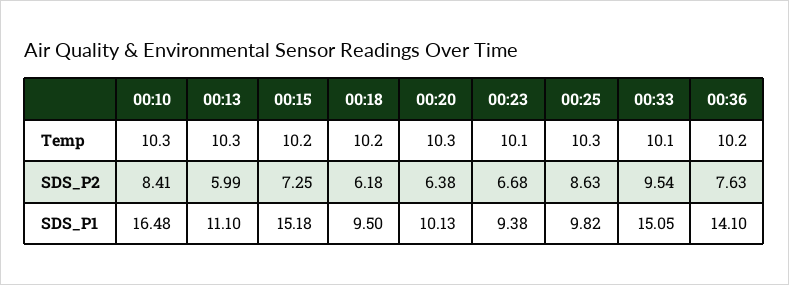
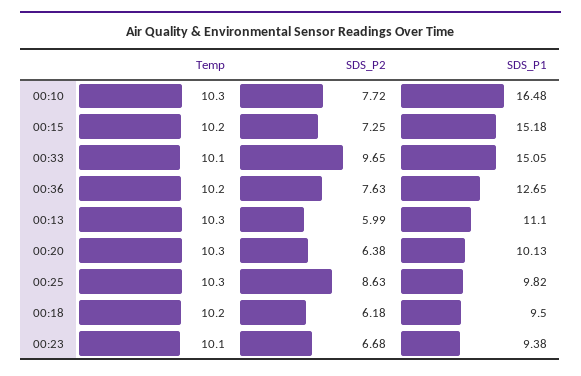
00:10, SDS_P2: 8.41 -> 7.72
00:33, SDS_P2: 9.54 -> 9.65
00:36, SDS_P1: 14.1 -> 12.65

